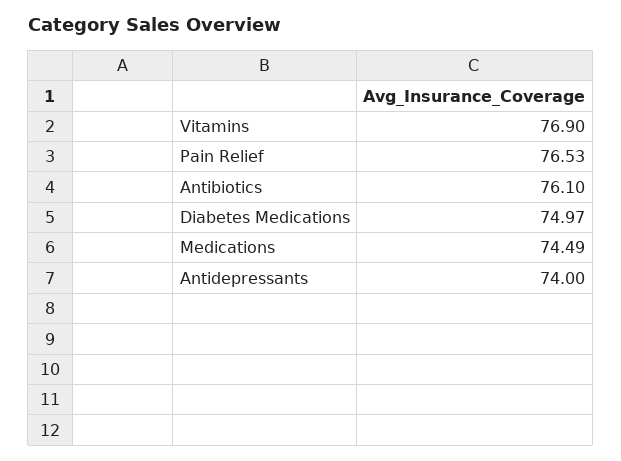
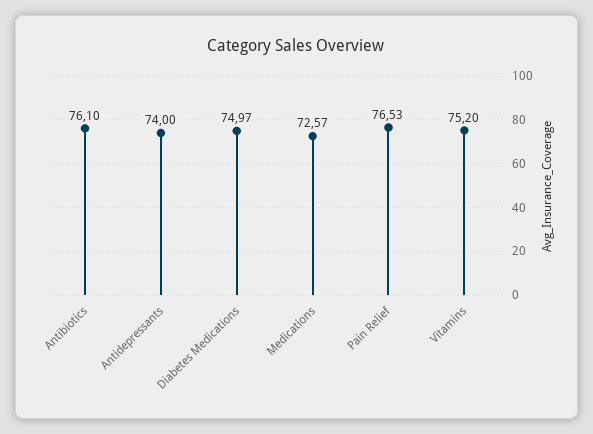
Vitamins: 76.9 -> 75.2
Medications: 74.49 -> 72.57

